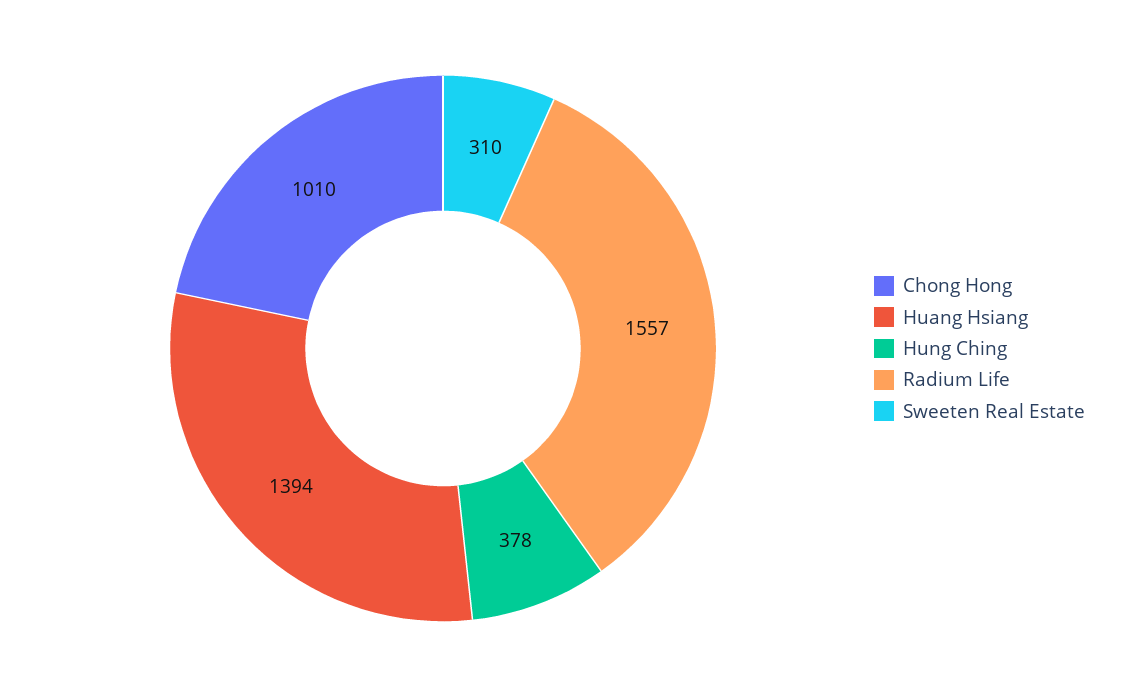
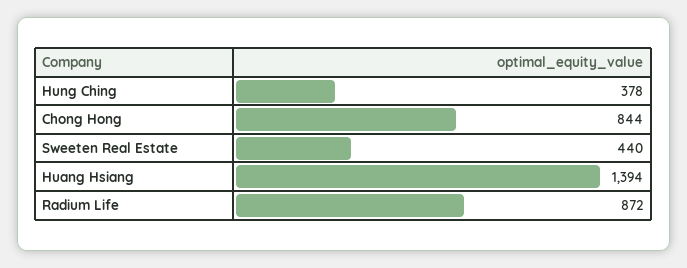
Chong Hong: 1010 -> 844
Radium Life: 1557 -> 872
Sweeten Real Estate: 310 -> 440

